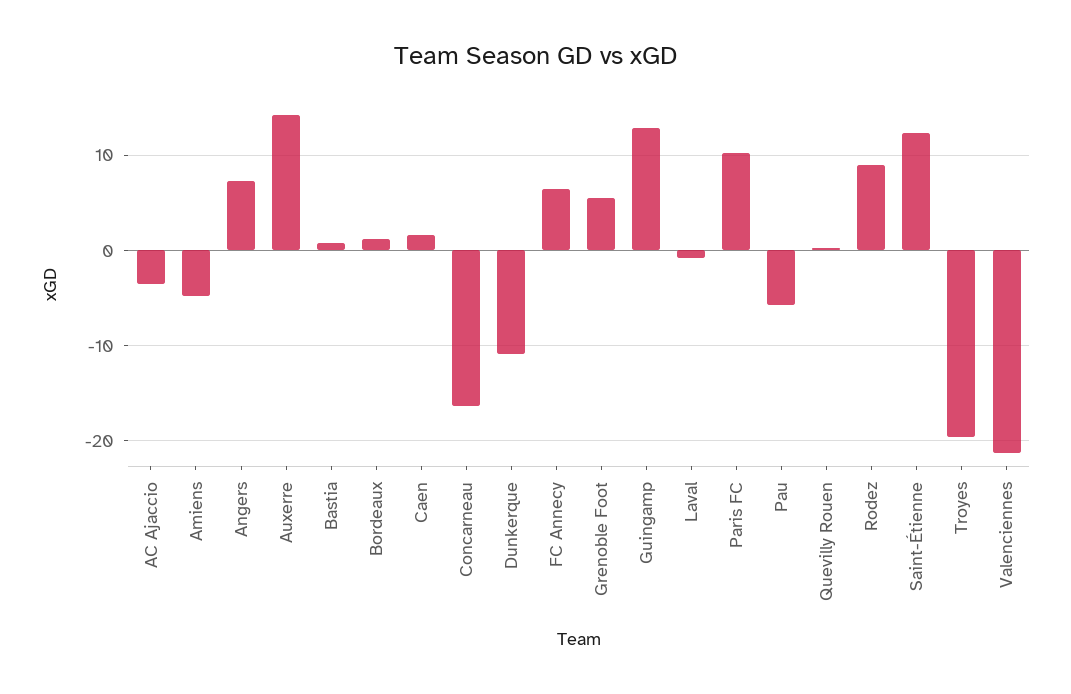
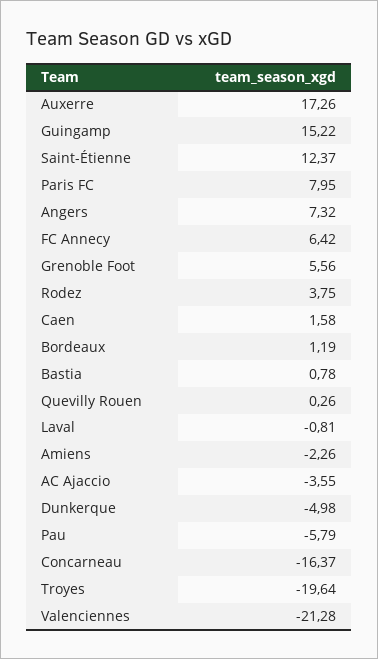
Amiens: -5 -> -2.26
Auxerre: 14 -> 17.26
Dunkerque: -11 -> -4.98
Guingamp: 13 -> 15.22
Paris FC: 10 -> 7.95
Rodez: 9 -> 3.75

